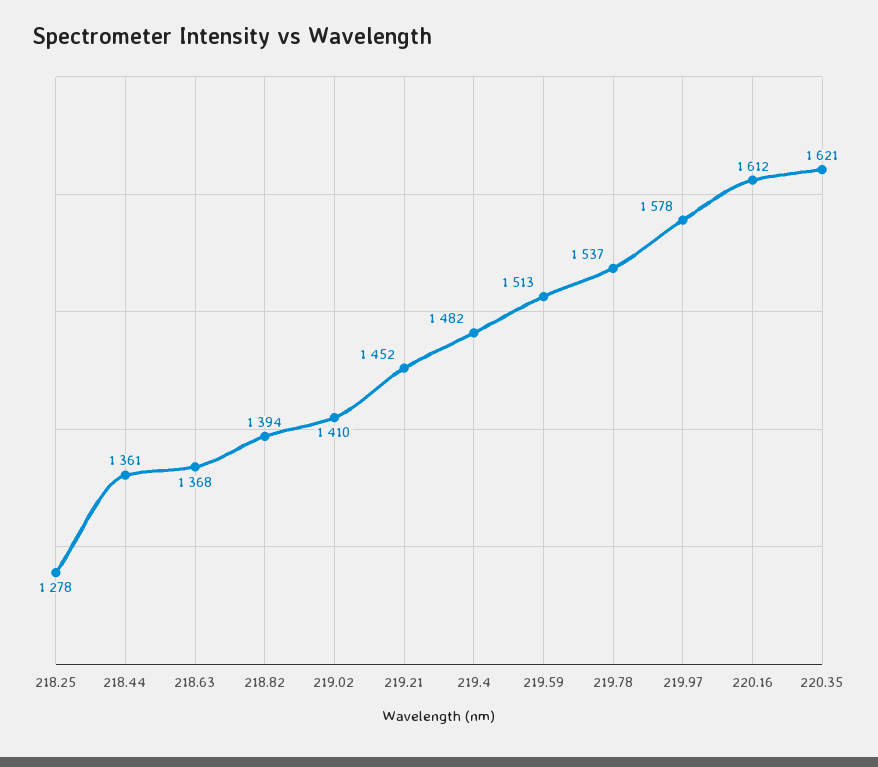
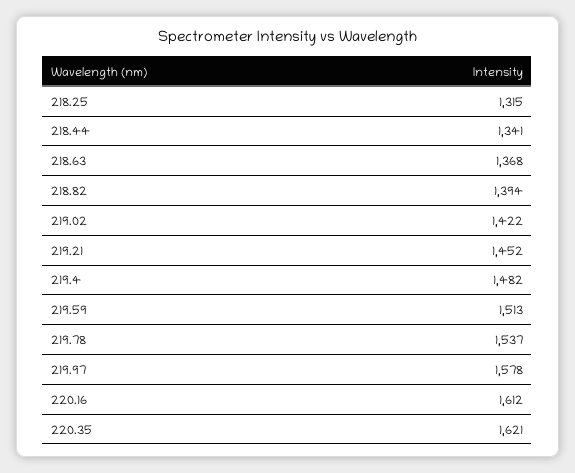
218.25: 1278 -> 1315
218.44: 1361 -> 1341
219.02: 1410 -> 1422

